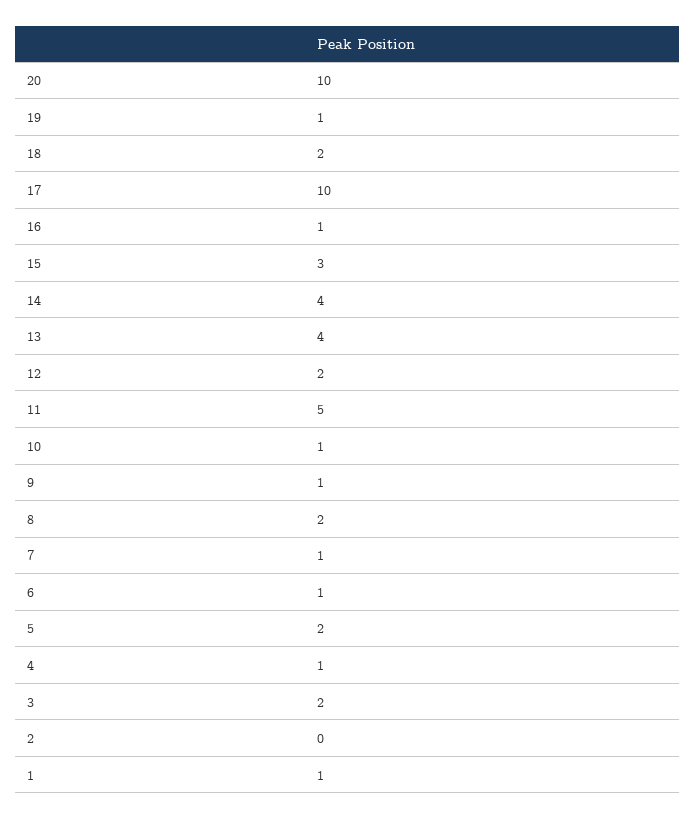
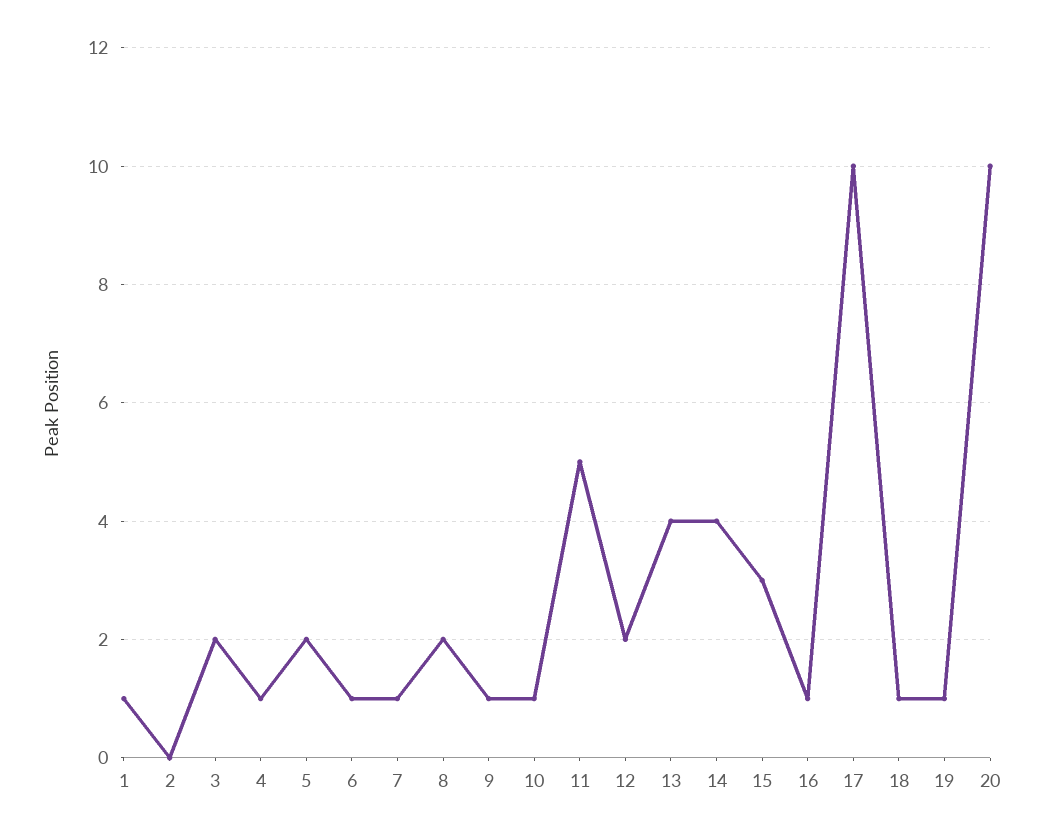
18: 2 -> 1

